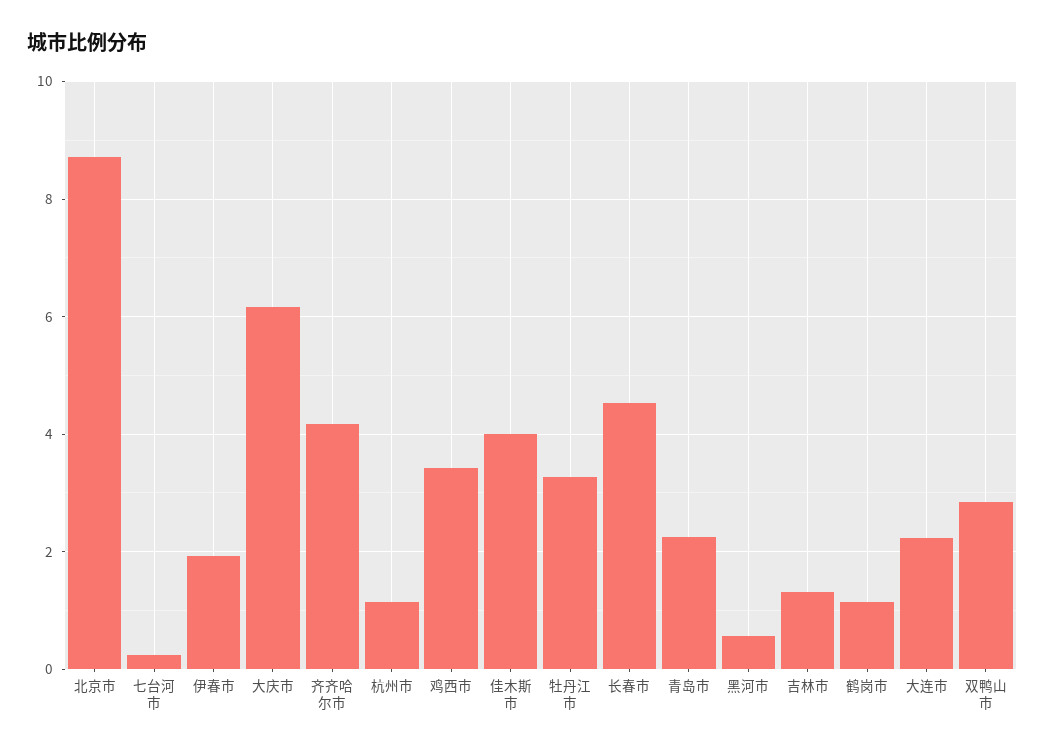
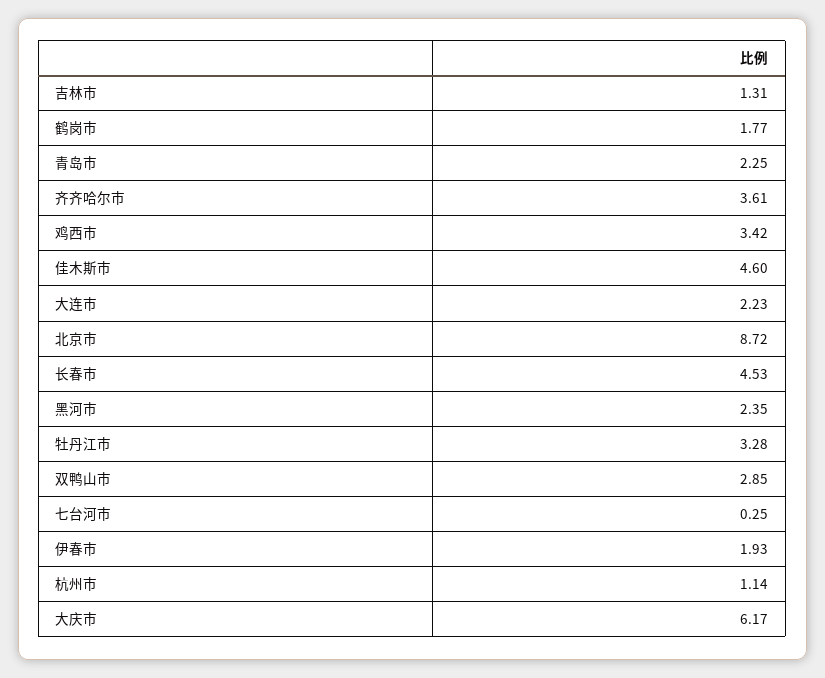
齐齐哈尔市: 4.2 -> 3.61
佳木斯市: 4 -> 4.6
黑河市: 0.6 -> 2.35
鹤岗市: 1.2 -> 1.77

